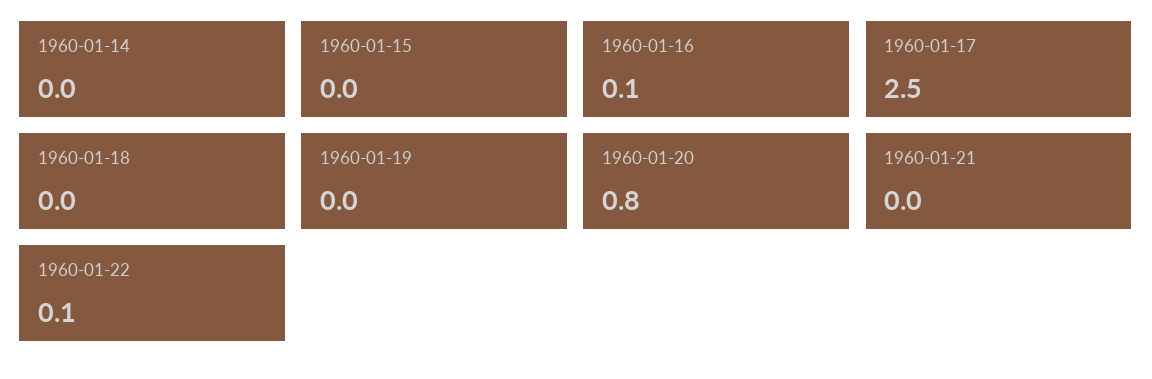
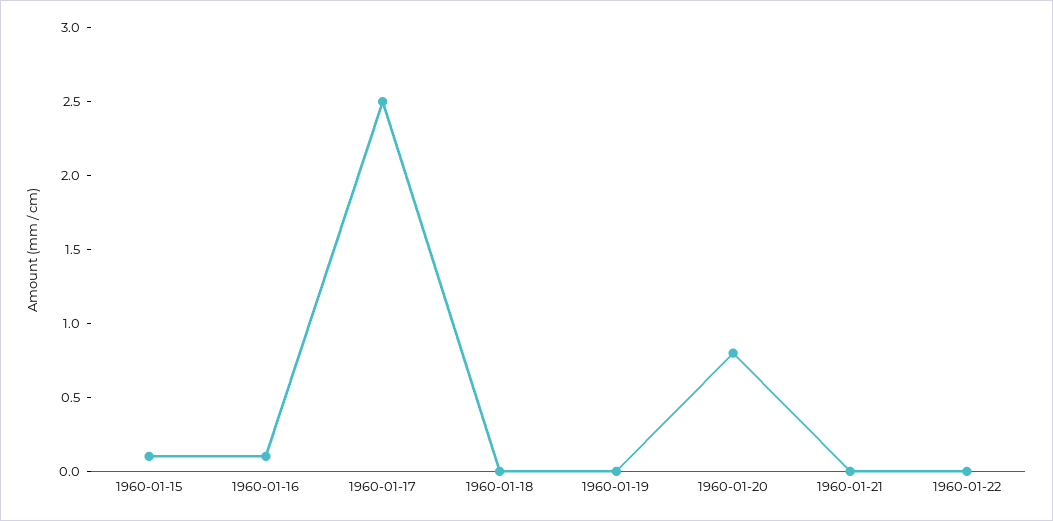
1960-01-14: 0 -> none
1960-01-15: 0 -> 0.1
1960-01-22: 0.1 -> 0

